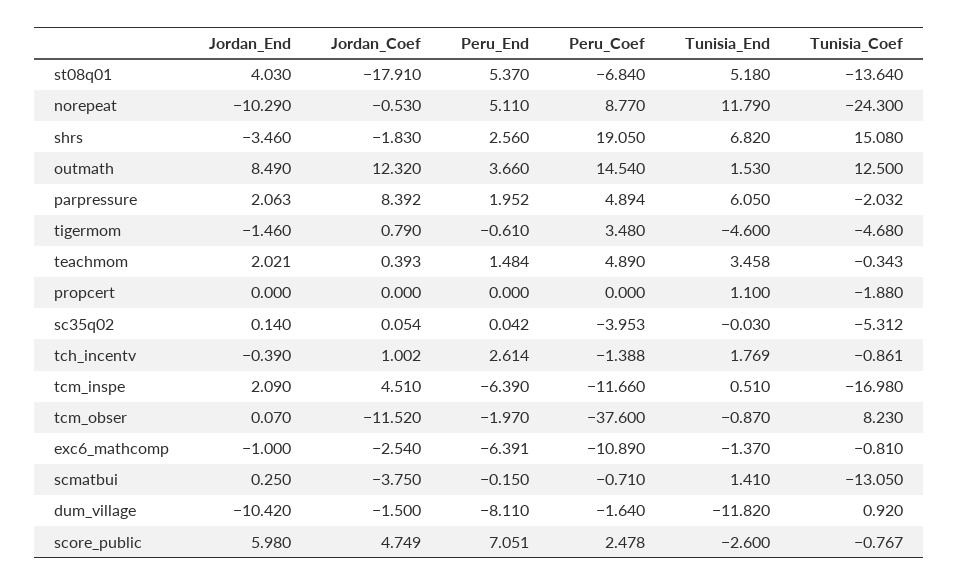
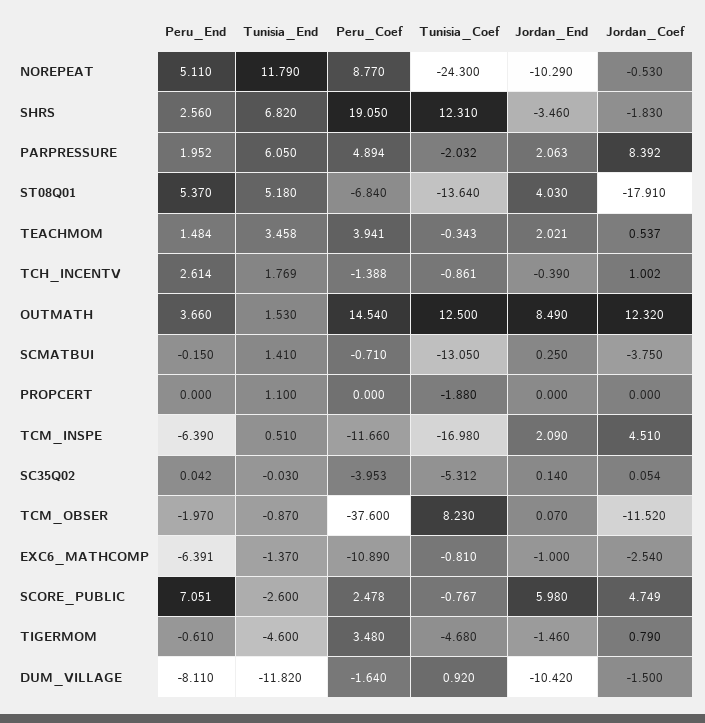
Tunisia_Coef, shrs: 15.08 -> 12.31
Jordan_Coef, teachmom: 0.393 -> 0.537
Peru_Coef, teachmom: 4.89 -> 3.941

